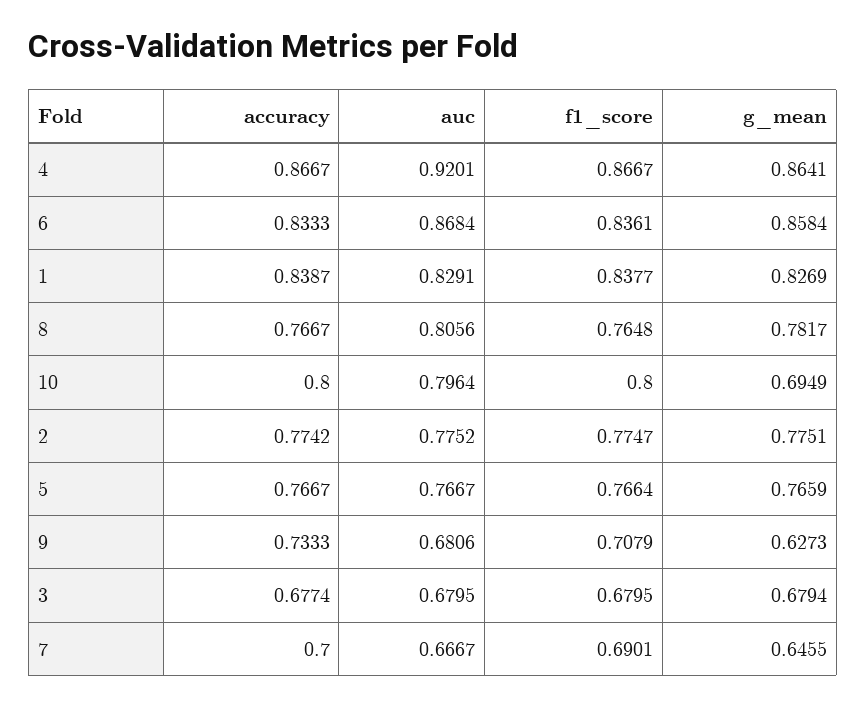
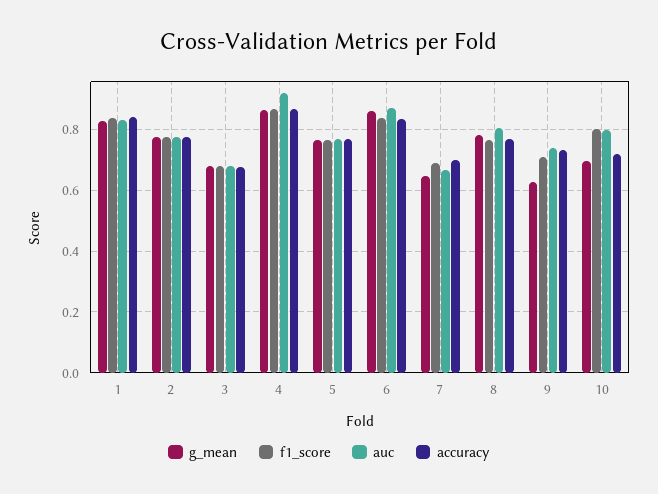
accuracy, 10: 0.8 -> 0.72
auc, 9: 0.6806 -> 0.74

